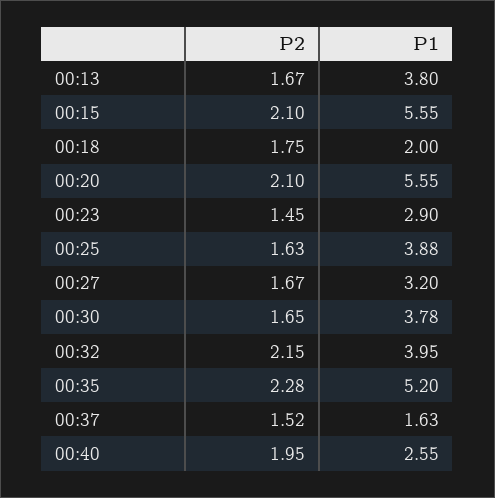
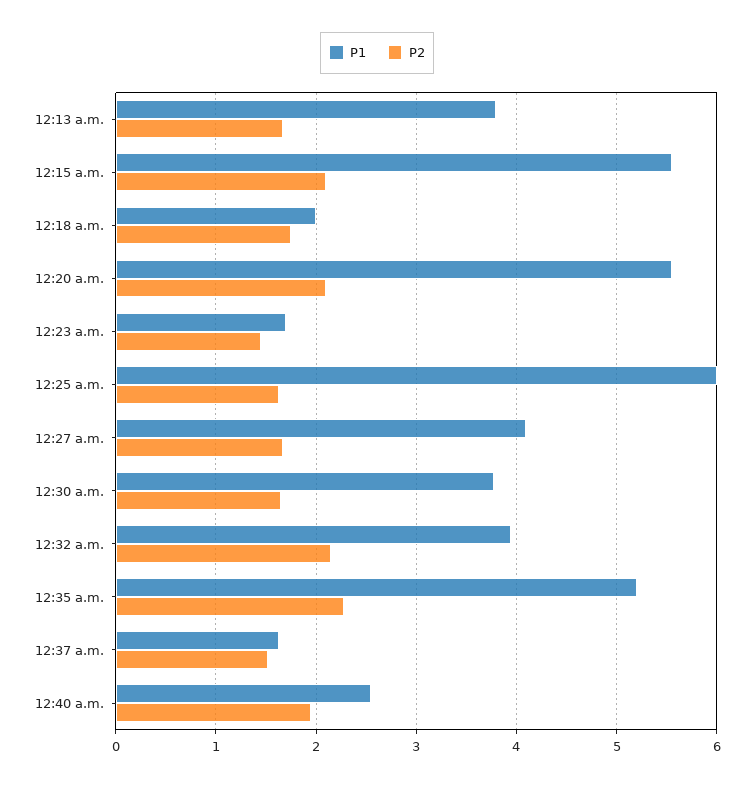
P1, 00:23: 2.9 -> 1.7
P1, 00:25: 3.88 -> 6
P1, 00:27: 3.2 -> 4.1

